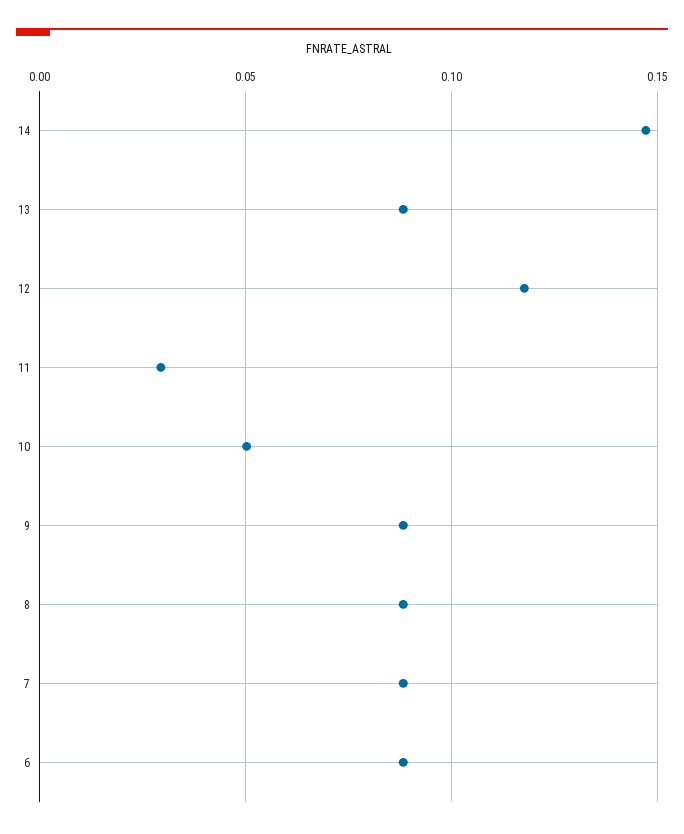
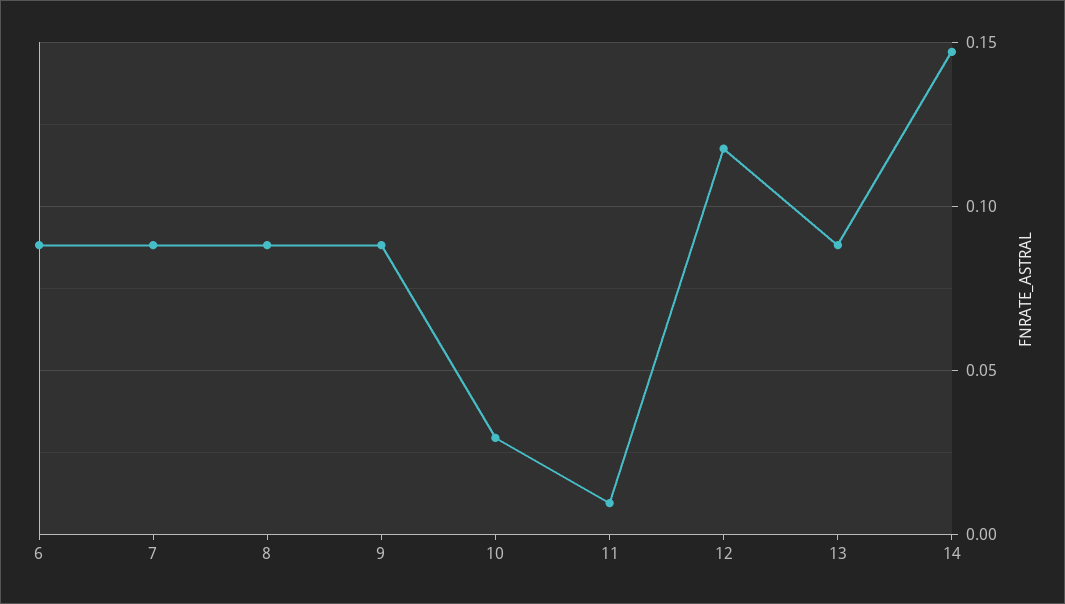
11: 0.03 -> 0.01
10: 0.05 -> 0.03

